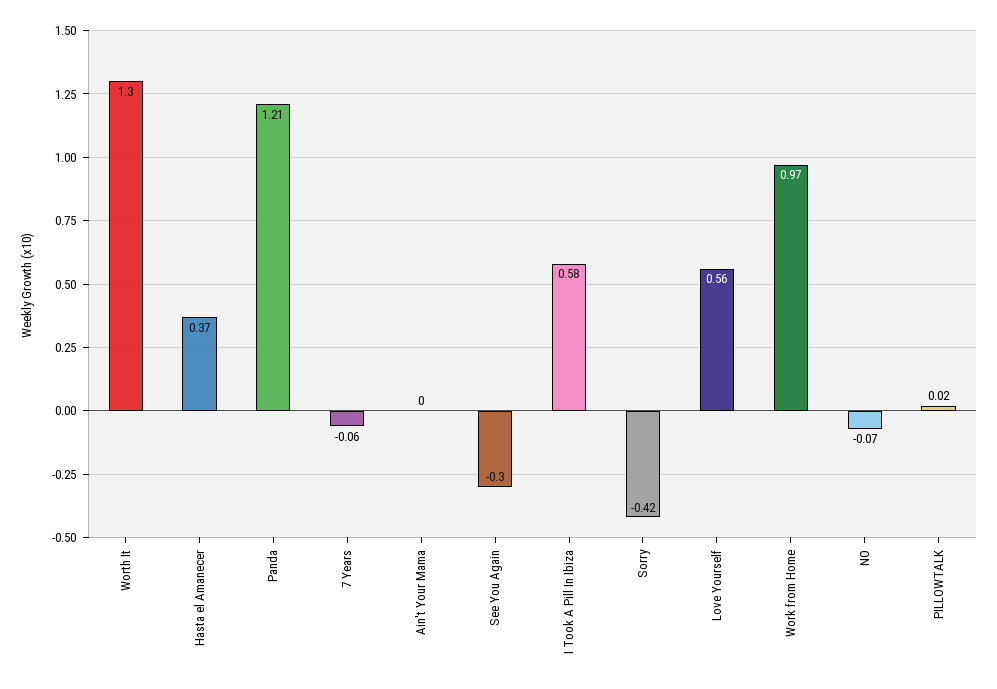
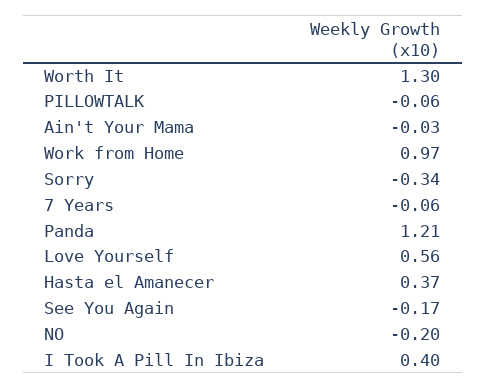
Ain't Your Mama: 0 -> -0.03
See You Again: -0.3 -> -0.17
I Took A Pill In Ibiza: 0.58 -> 0.4
Sorry: -0.42 -> -0.34
NO: -0.07 -> -0.2
PILLOWTALK: 0.02 -> -0.06

